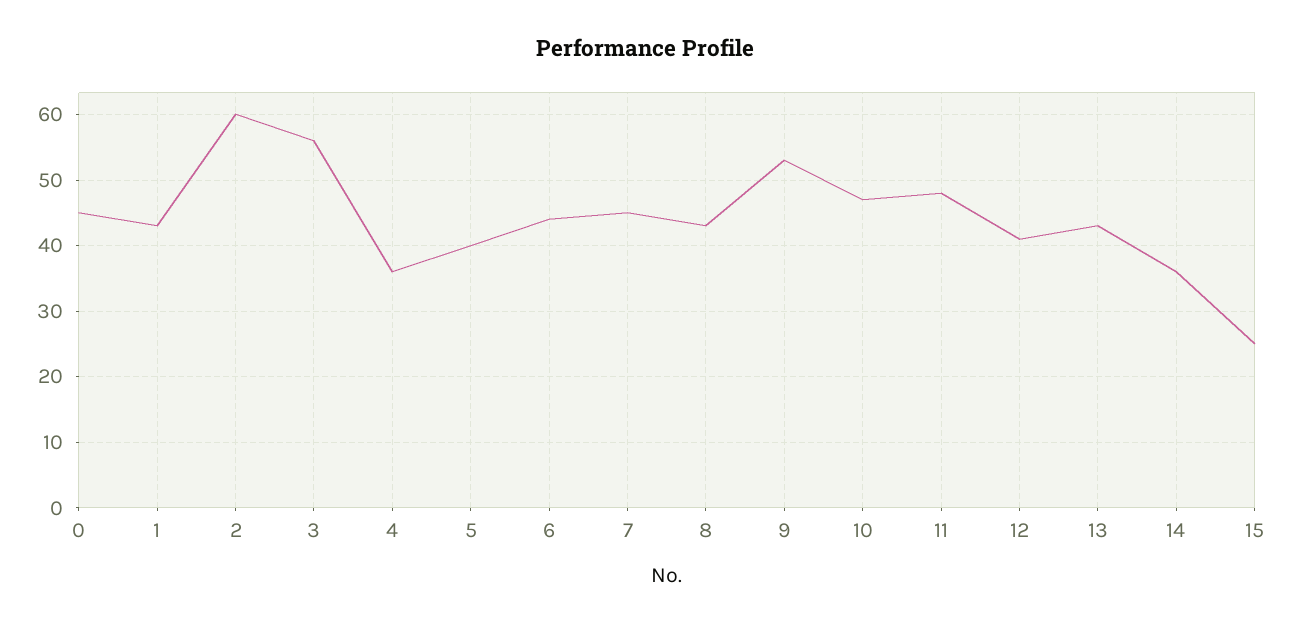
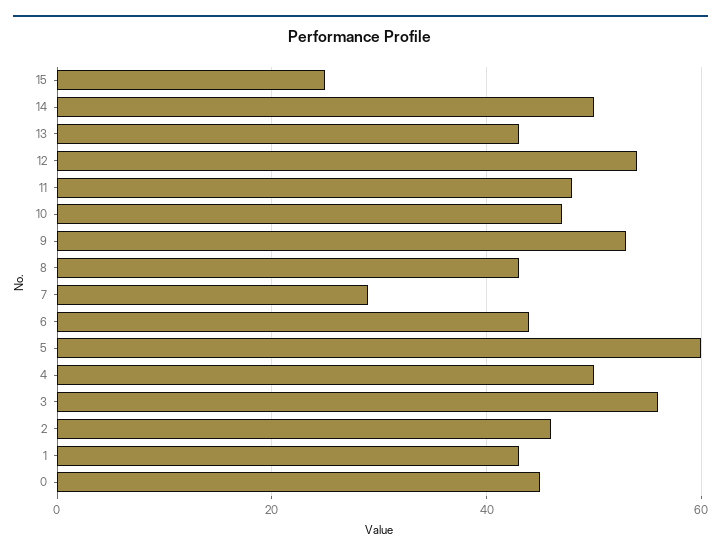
2: 60 -> 45
4: 36 -> 50
5: 40 -> 60
7: 45 -> 30
12: 41 -> 55
14: 36 -> 50

